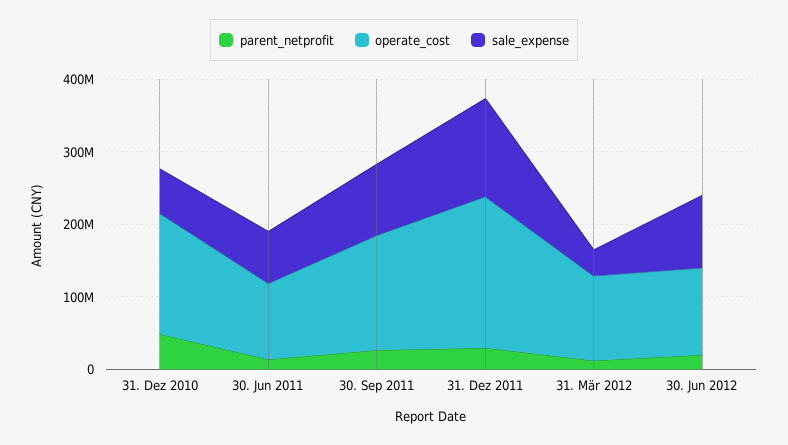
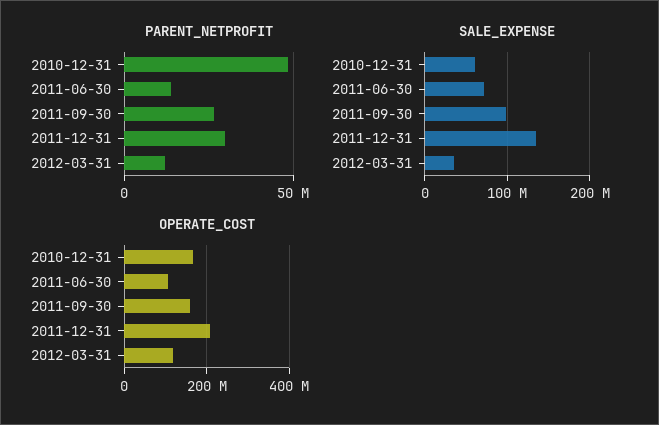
parent_netprofit, 30. Jun 2012: 20000000 -> none
operate_cost, 30. Jun 2012: 120000000 -> none
sale_expense, 30. Jun 2012: 100000000 -> none

